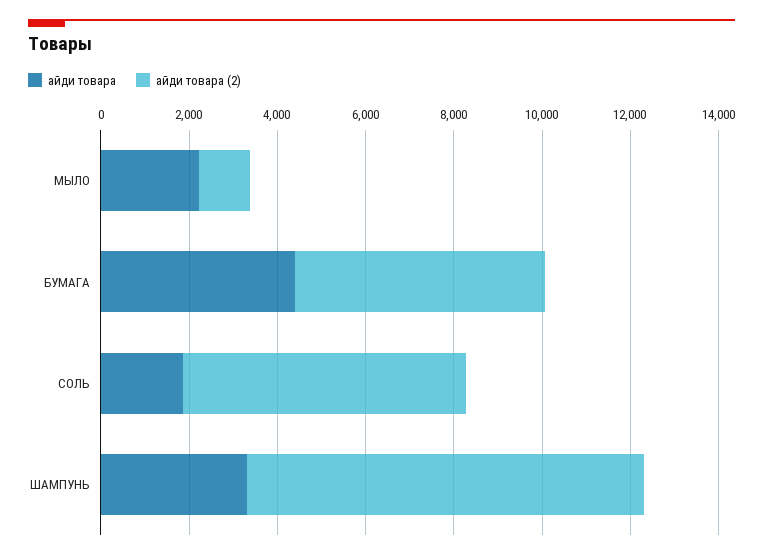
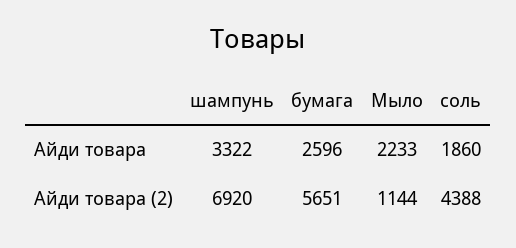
айди товара, БУМАГА: 4500 -> 2596
айди товара (2), СОЛЬ: 6500 -> 4388
айди товара (2), ШАМПУНЬ: 9000 -> 6920

